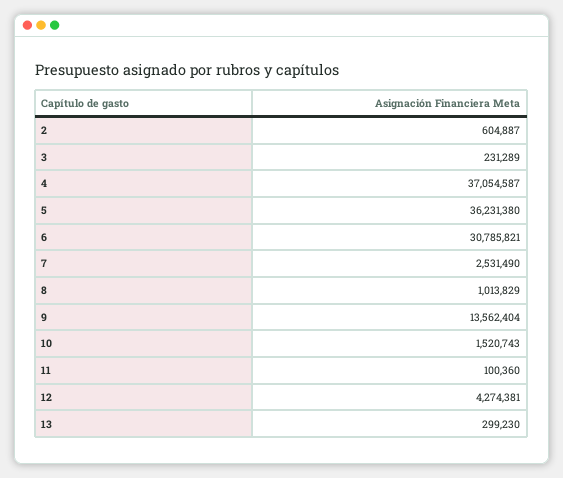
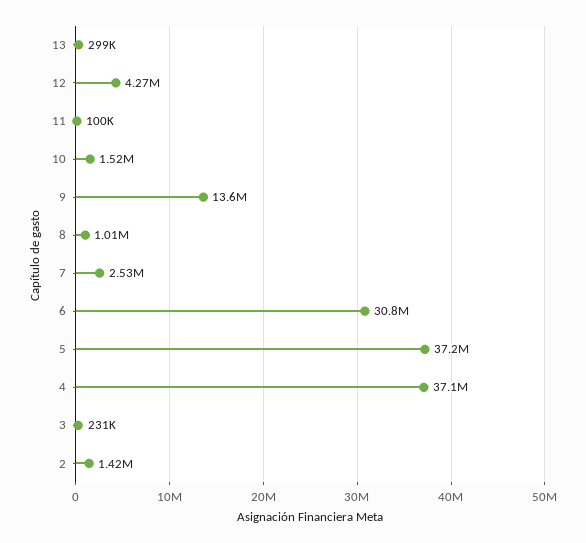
2: 604887 -> 1420000
5: 36231380 -> 37200000

